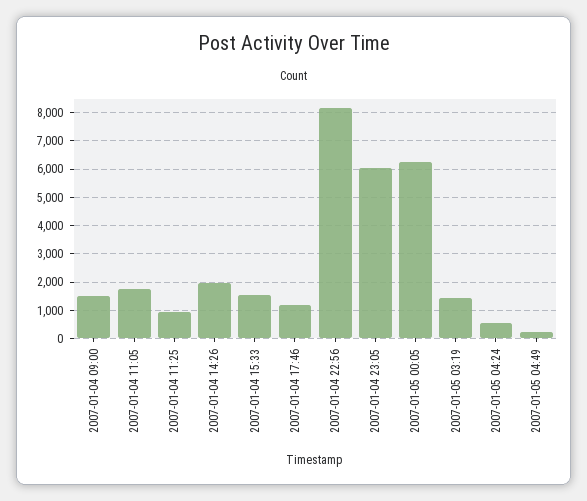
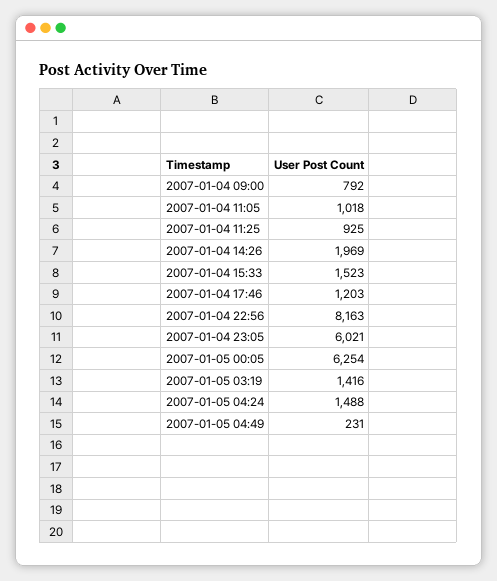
2007-01-04 09:00: 1500 -> 792
2007-01-04 11:05: 1750 -> 1018
2007-01-05 04:24: 500 -> 1488

